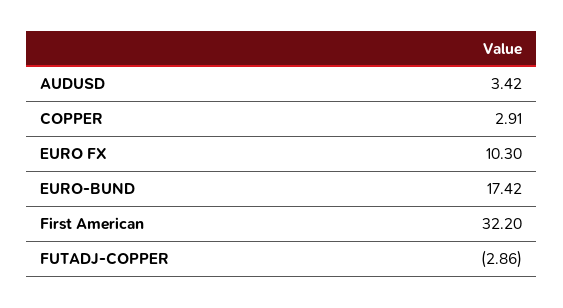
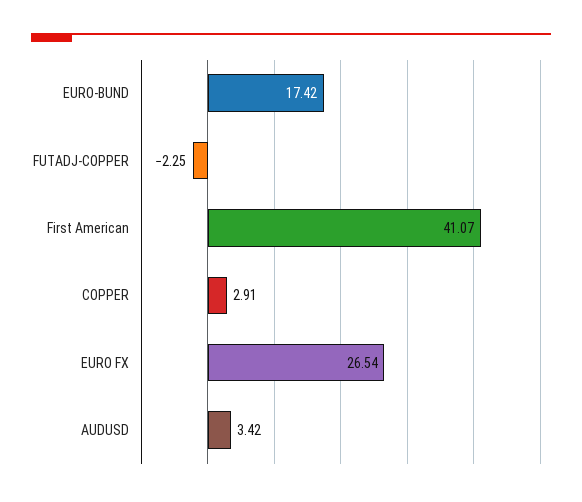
EURO FX: 10.3 -> 26.54
First American: 32.2 -> 41.07
FUTADJ-COPPER: -2.86 -> -2.25

